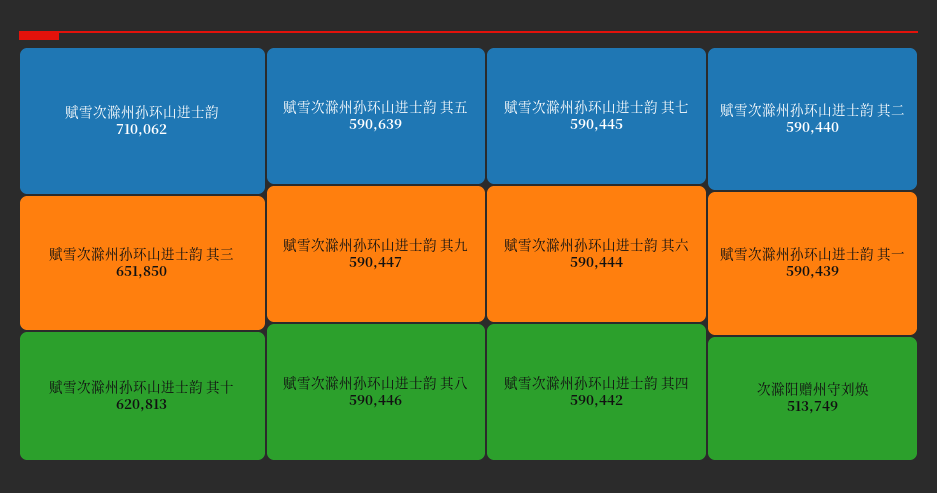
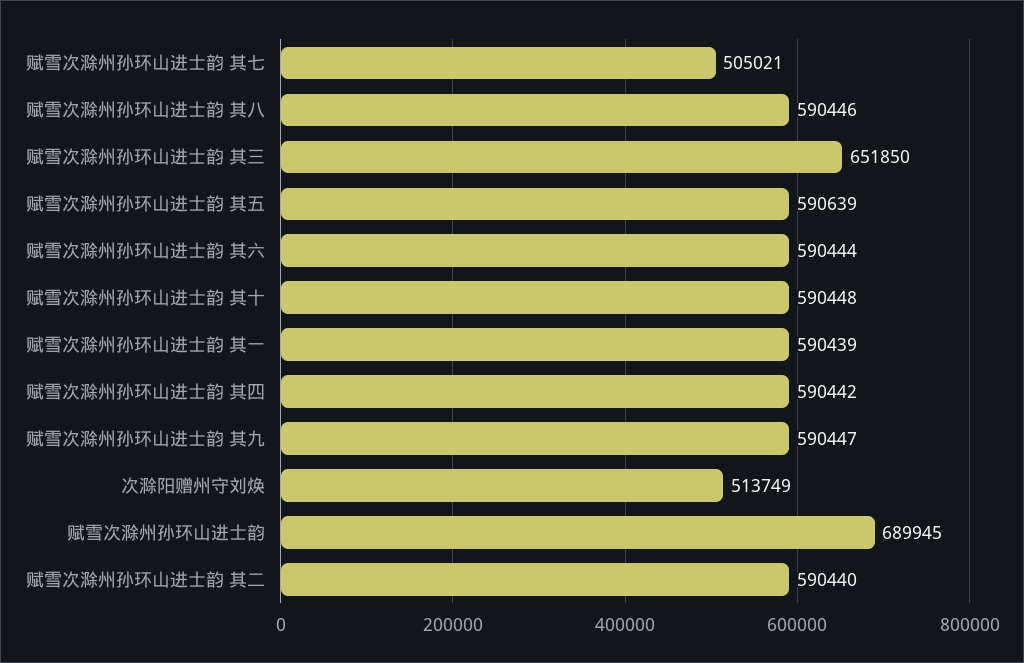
赋雪次滁州孙环山进士韵: 710062 -> 689945
赋雪次滁州孙环山进士韵 其十: 620813 -> 590448
赋雪次滁州孙环山进士韵 其七: 590445 -> 505021

